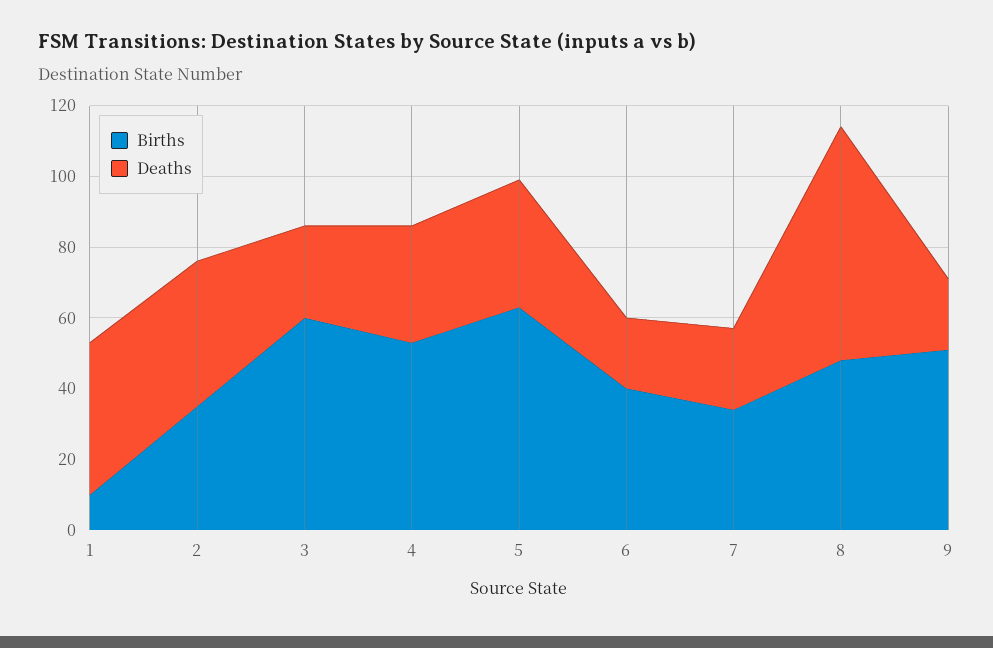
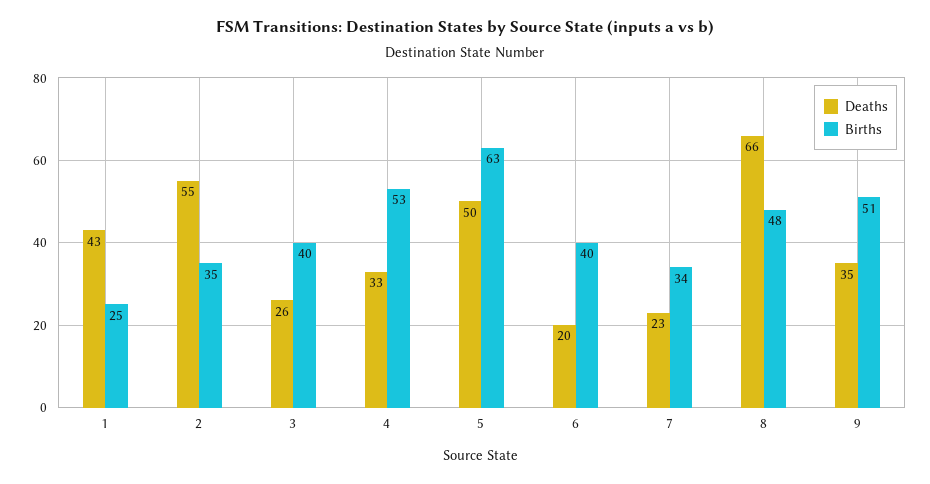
Births, 1: 10 -> 25
Deaths, 2: 40 -> 55
Births, 3: 60 -> 40
Deaths, 5: 35 -> 50
Deaths, 9: 20 -> 35

